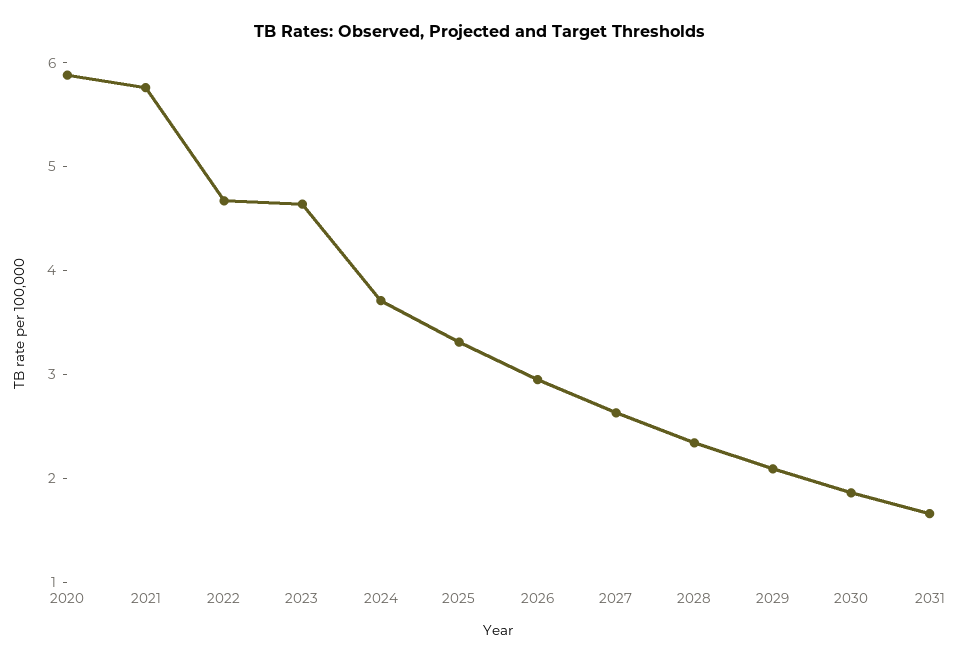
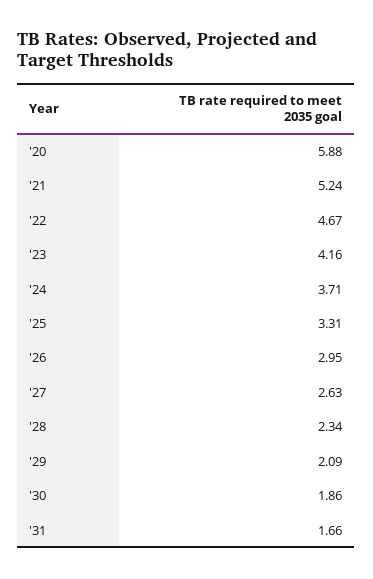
2021: 5.8 -> 5.24
2023: 4.6 -> 4.16

